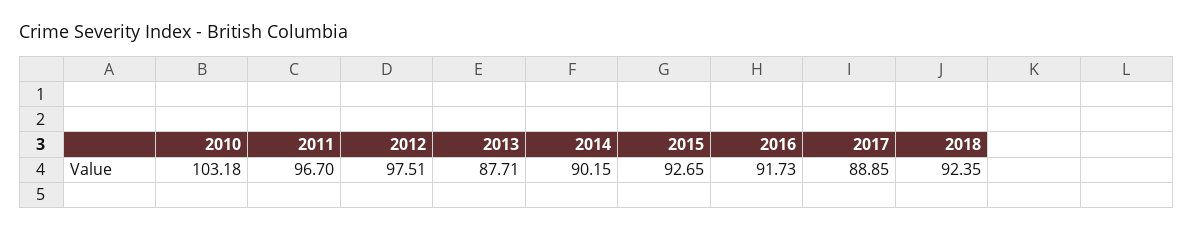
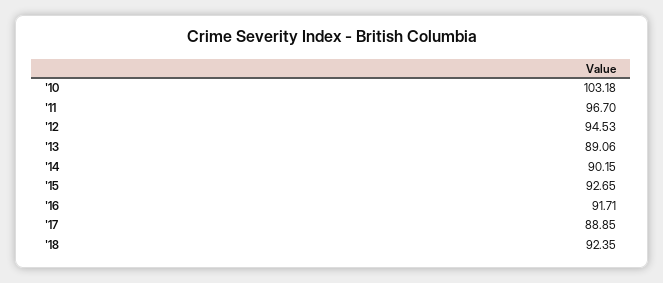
2012: 97.51 -> 94.53
2013: 87.71 -> 89.06
2016: 91.73 -> 91.71

